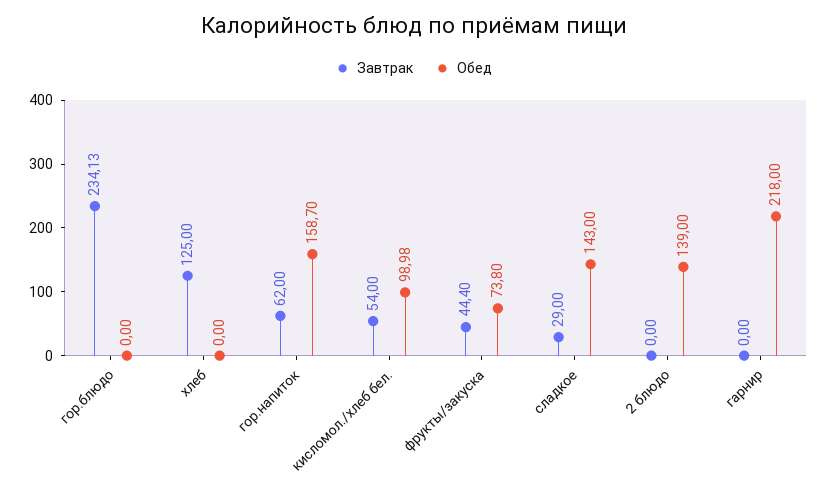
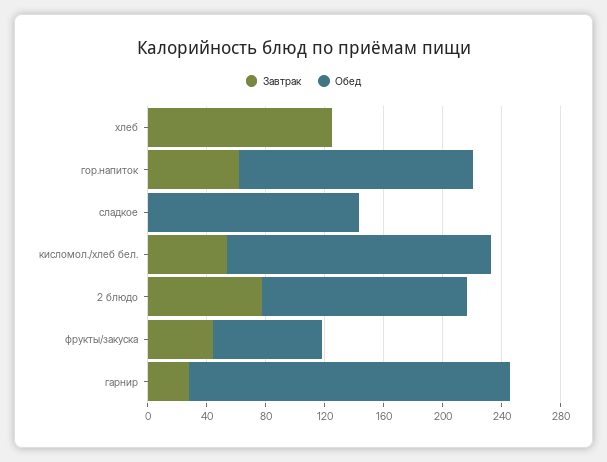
Завтрак, гор.блюдо: 234.13 -> none
Обед, гор.блюдо: 0 -> none
Обед, кисломол./хлеб бел.: 98.98 -> 180
Завтрак, сладкое: 29 -> 0
Завтрак, 2 блюдо: 0 -> 80
Завтрак, гарнир: 0 -> 30

